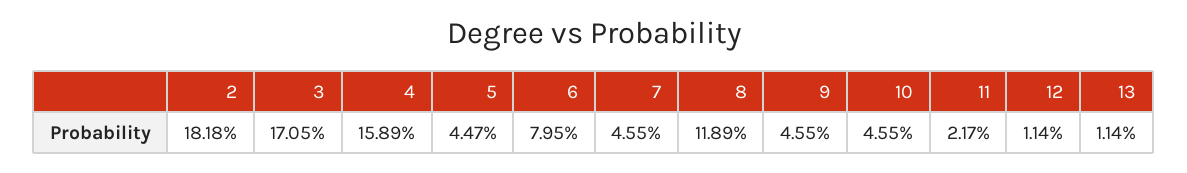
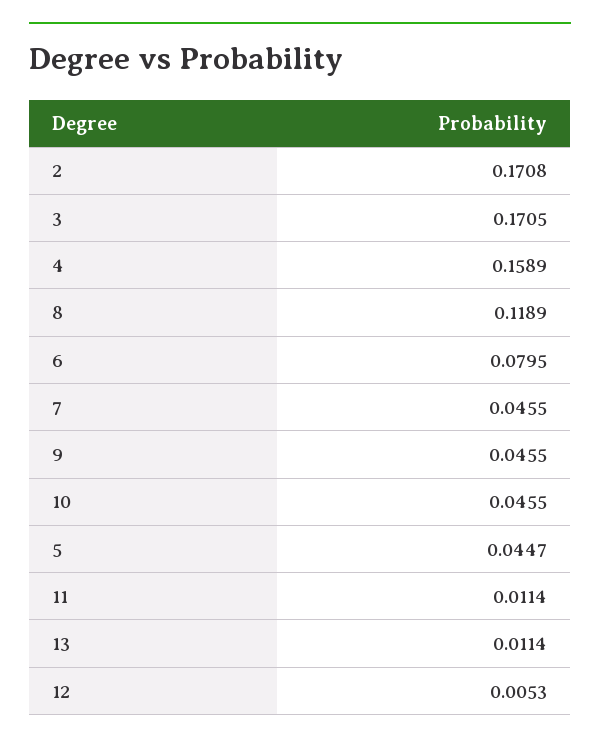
2: 0.1818 -> 0.1708
11: 0.0217 -> 0.0114
12: 0.0114 -> 0.0053

